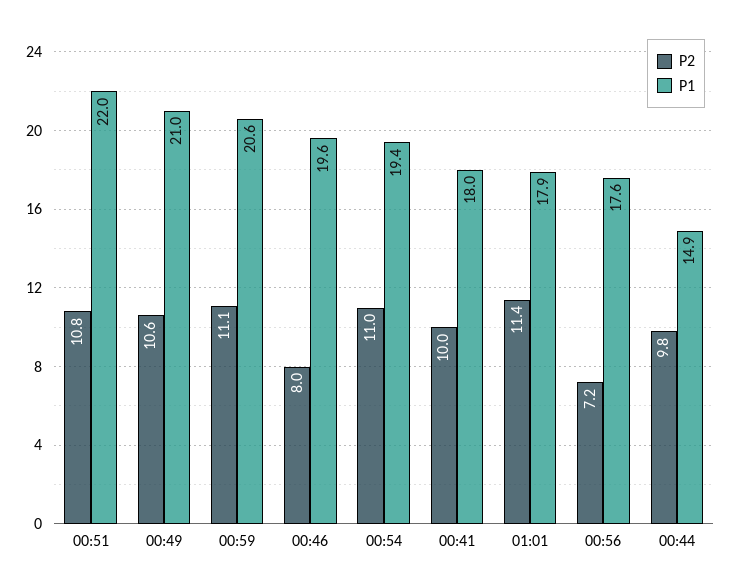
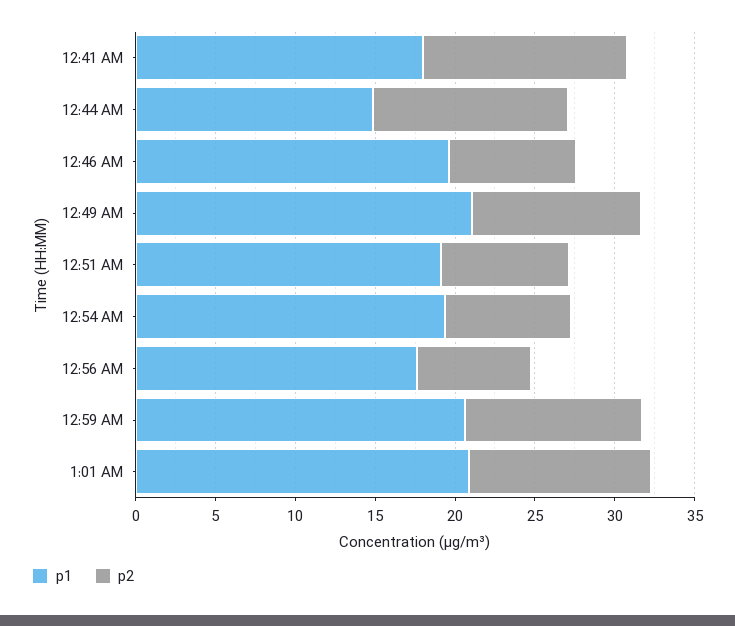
P2, 00:51: 10.8 -> 8
P1, 00:51: 22 -> 19
P2, 00:54: 11 -> 8
P2, 00:41: 10 -> 13
P1, 01:01: 17.9 -> 21
P2, 00:44: 9.8 -> 12

